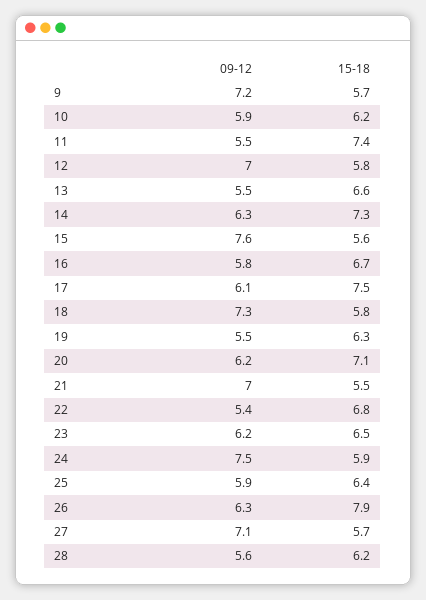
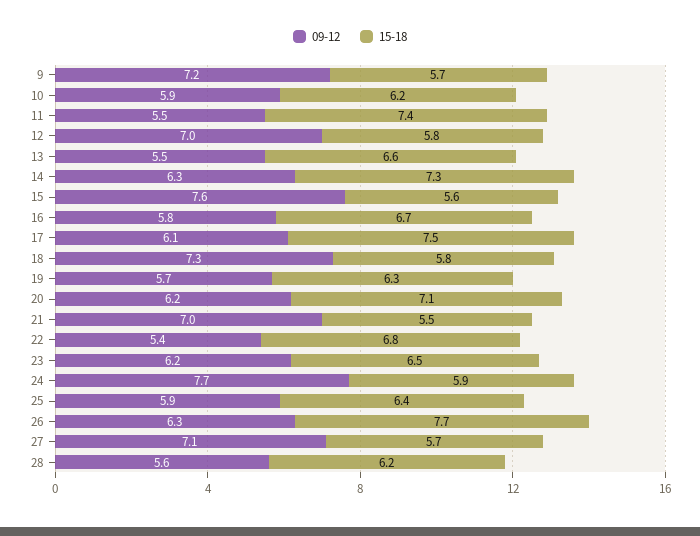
09-12, 19: 5.5 -> 5.7
09-12, 24: 7.5 -> 7.7
15-18, 26: 7.9 -> 7.7

